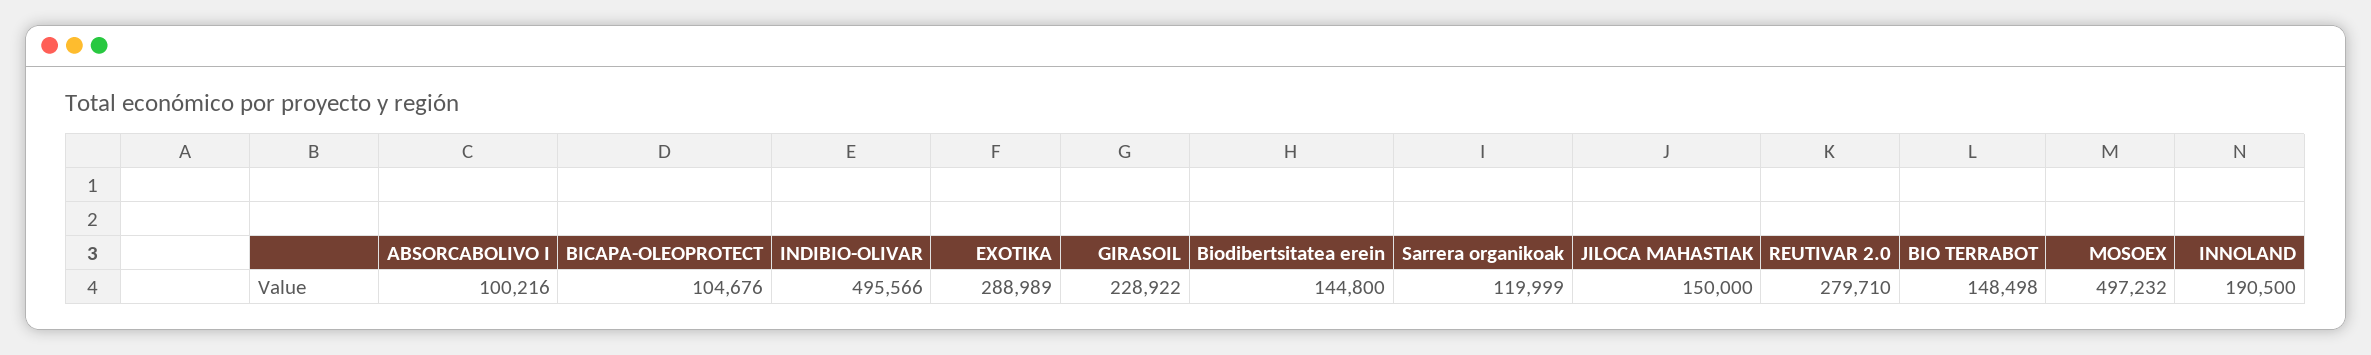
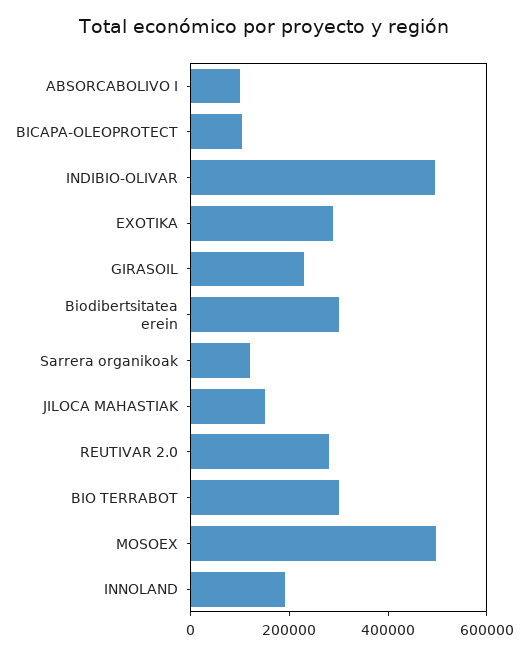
Biodibertsitatea erein: 144800 -> 300000
BIO TERRABOT: 148498 -> 300000

